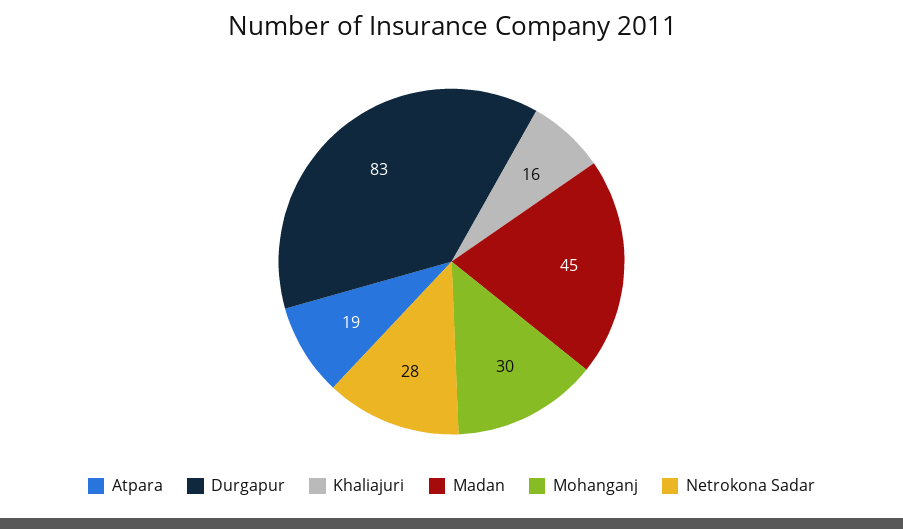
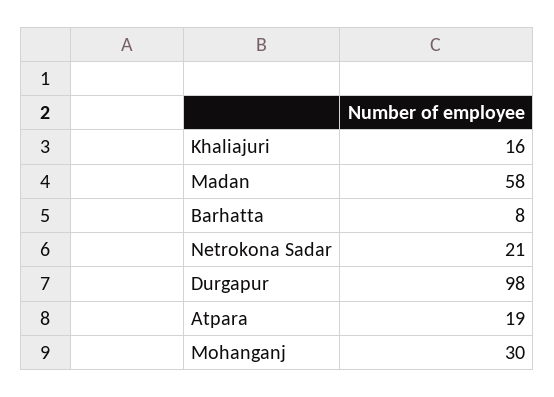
Durgapur: 83 -> 98
Madan: 45 -> 58
Netrokona Sadar: 28 -> 21
Barhatta: none -> 8

